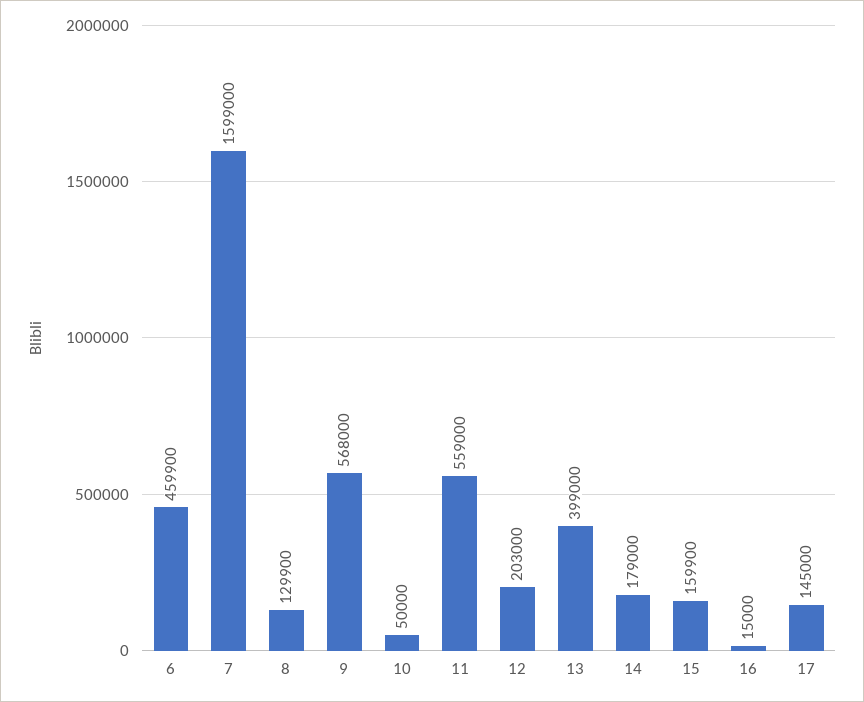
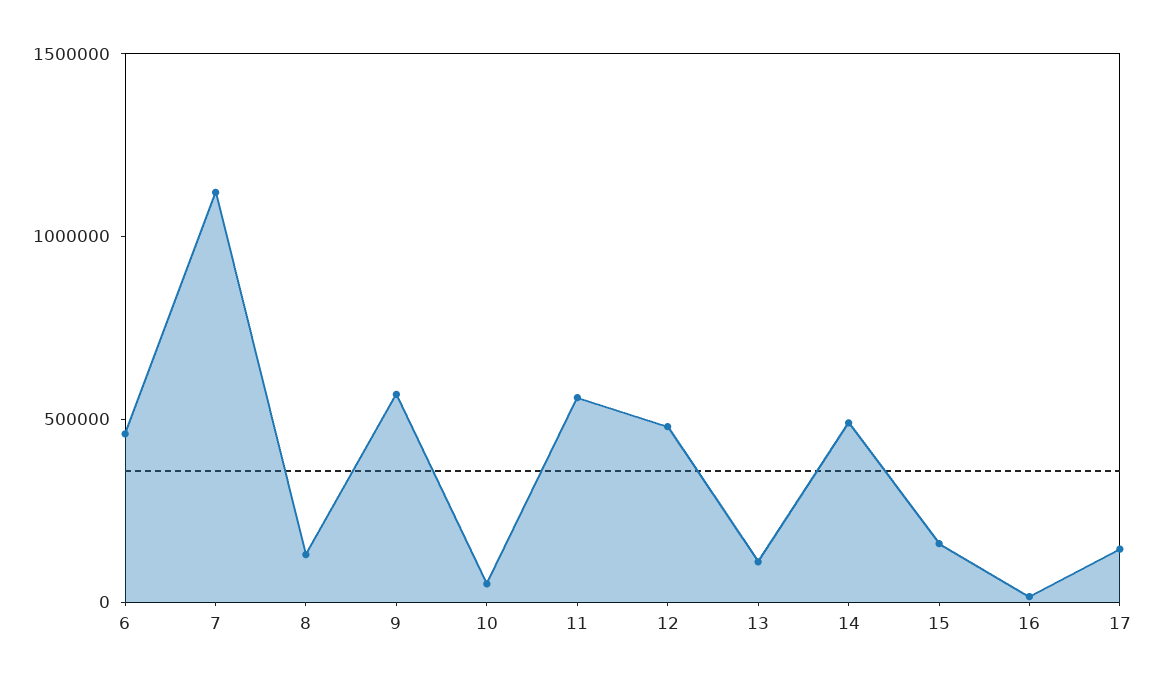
7: 1599000 -> 1100000
12: 203000 -> 500000
13: 399000 -> 100000
14: 179000 -> 500000

